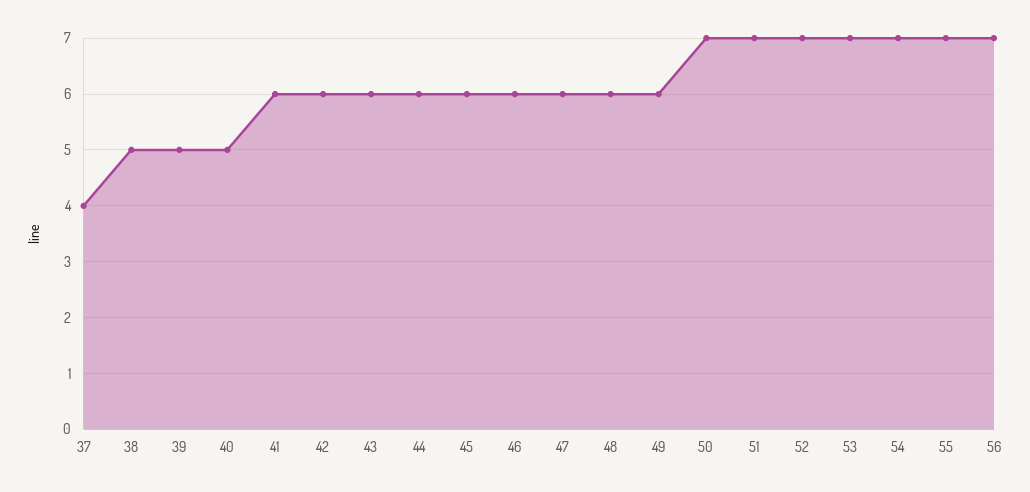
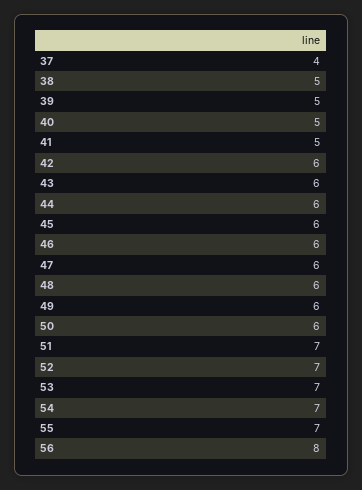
41: 6 -> 5
50: 7 -> 6
56: 7 -> 8

